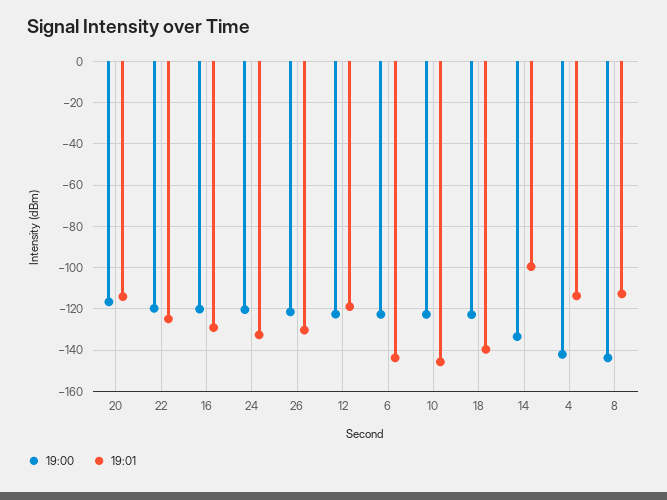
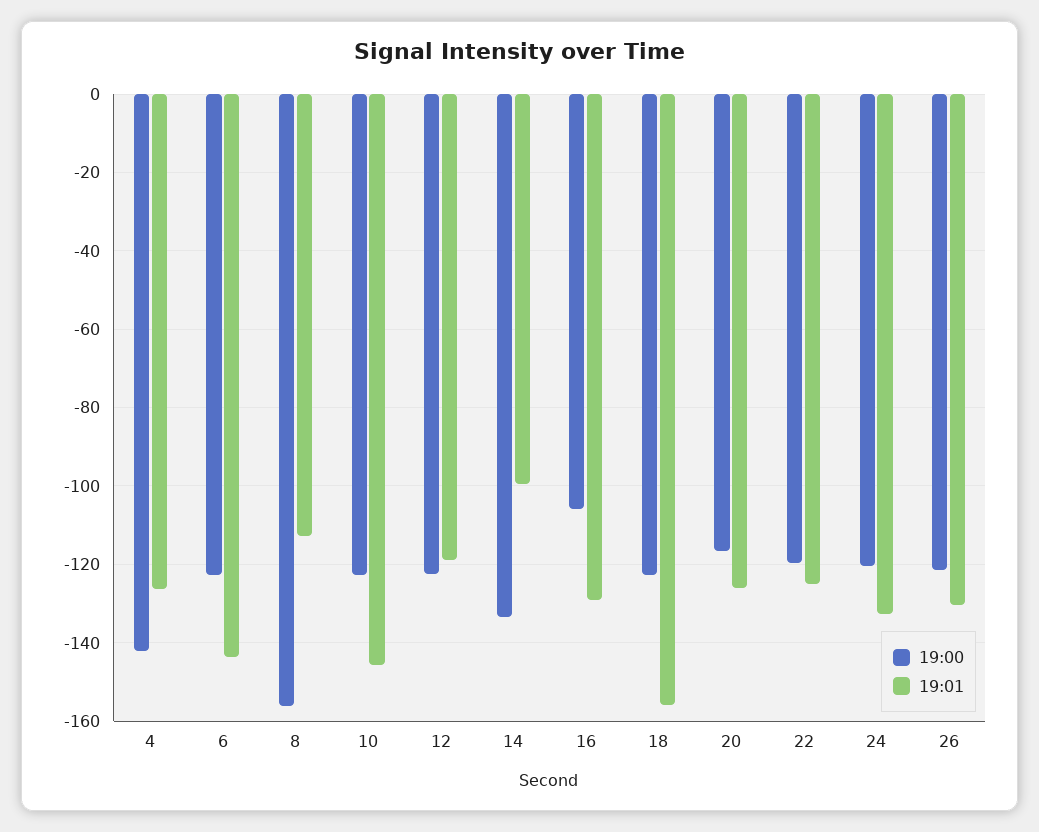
19:01, 20: -115 -> -126
19:00, 16: -120 -> -106
19:01, 18: -140 -> -156
19:01, 4: -115 -> -126
19:00, 8: -145 -> -156

